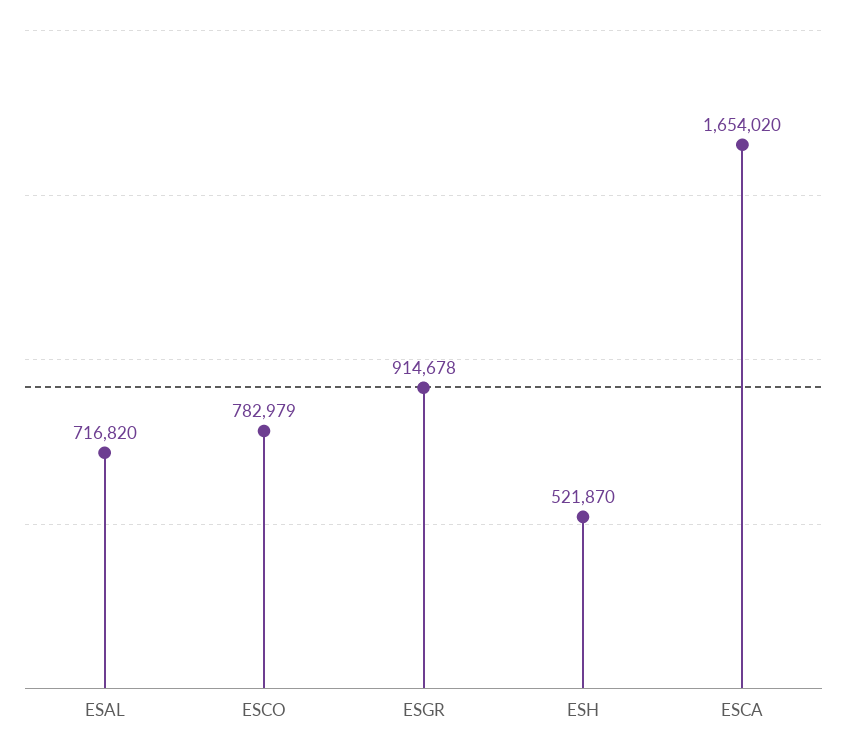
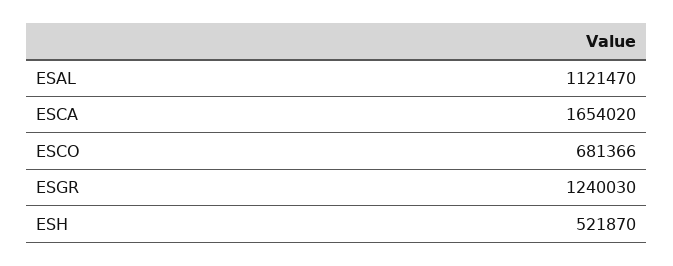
ESAL: 716820 -> 1121470
ESCO: 782979 -> 681366
ESGR: 914678 -> 1240030

